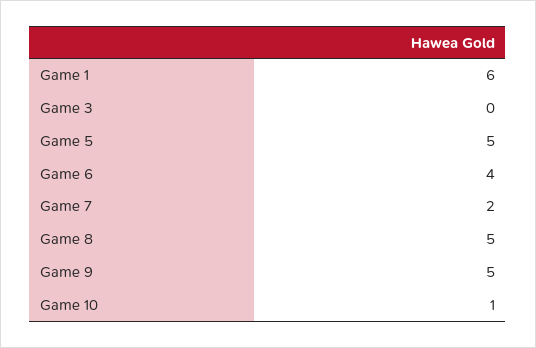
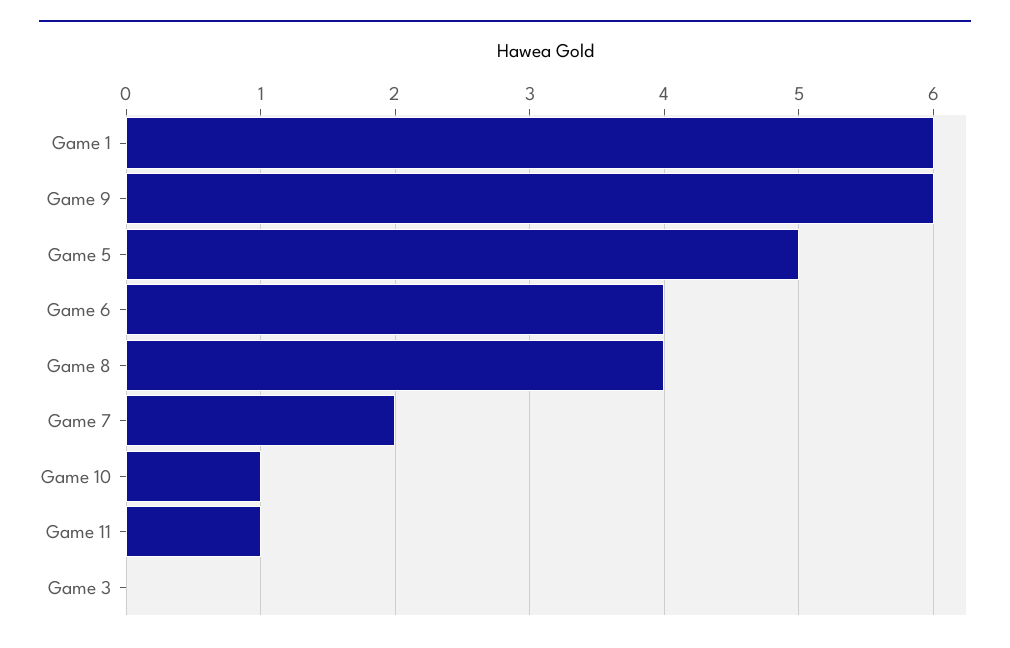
Game 8: 5 -> 4
Game 9: 5 -> 6
Game 11: none -> 1

